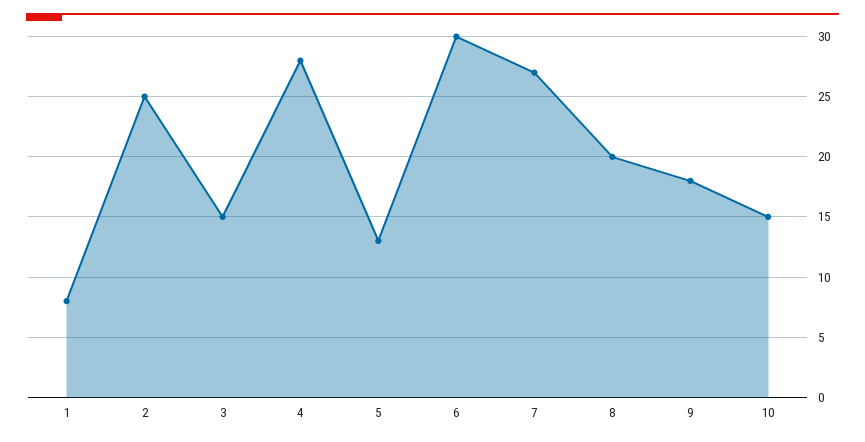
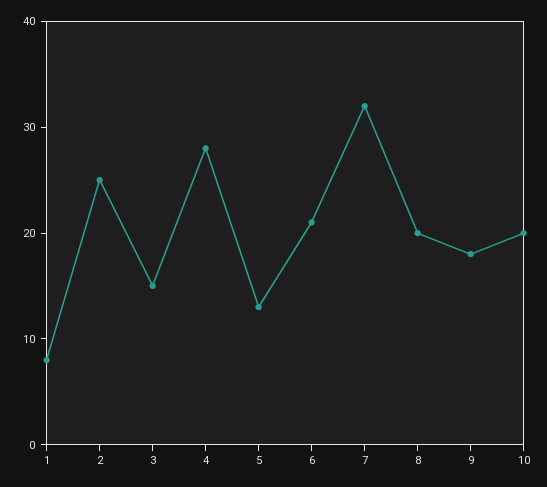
6: 30 -> 21
7: 27 -> 32
10: 15 -> 20

